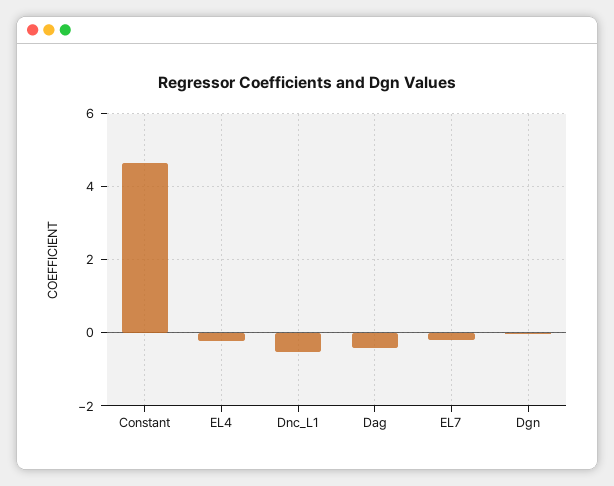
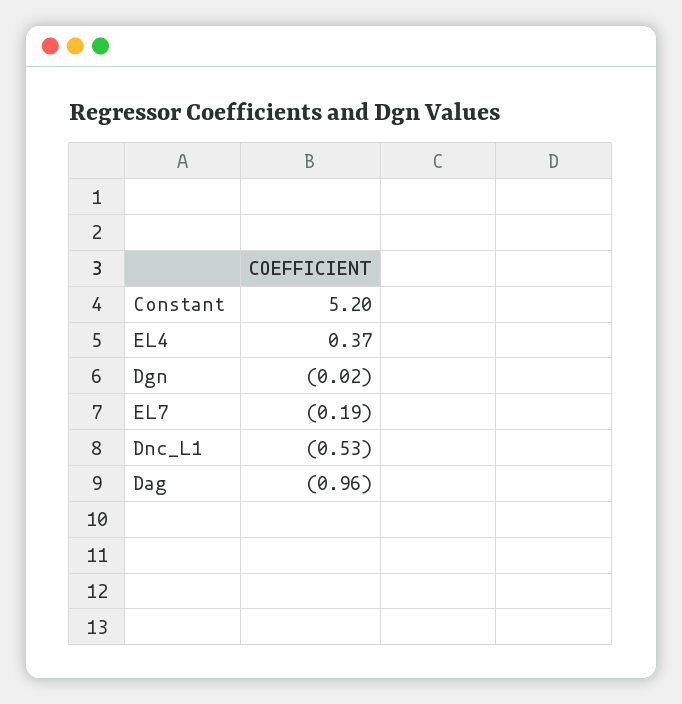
Constant: 4.6 -> 5.2
EL4: -0.2 -> 0.37
Dag: -0.4 -> -0.96

